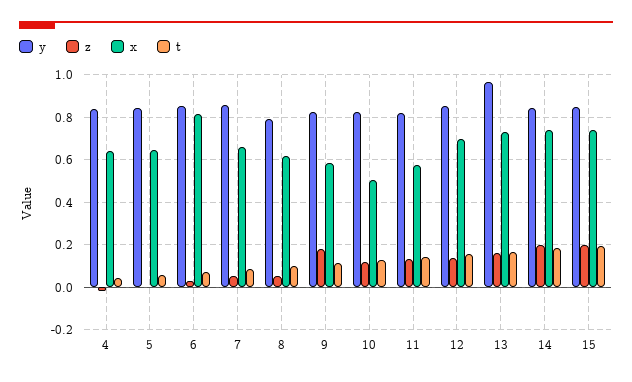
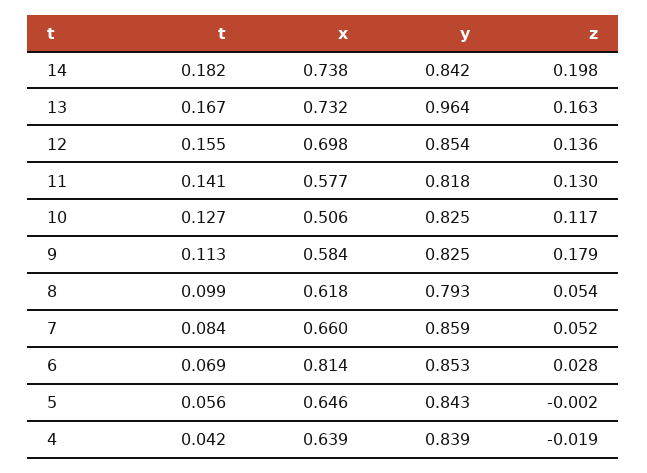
y, 15: 0.85 -> none
z, 15: 0.2 -> none
x, 15: 0.75 -> none
t, 15: 0.2 -> none

